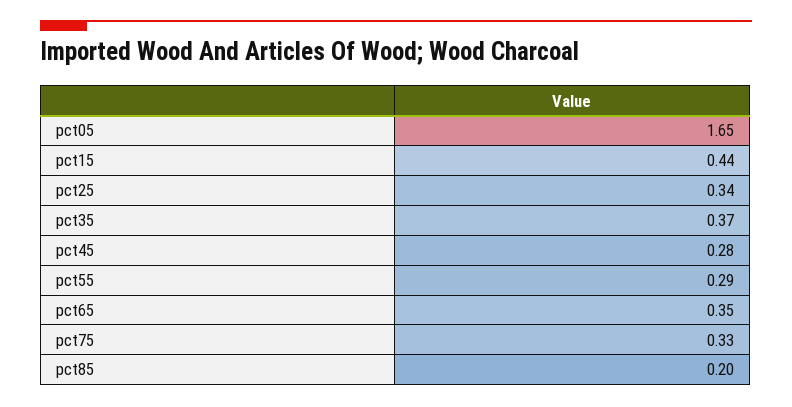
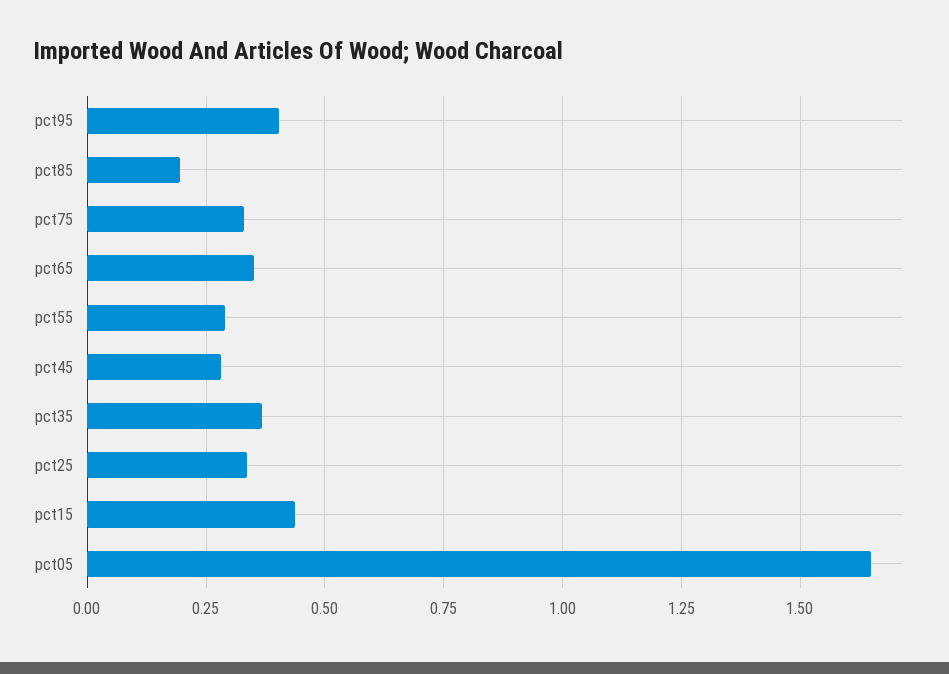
pct95: none -> 0.4

